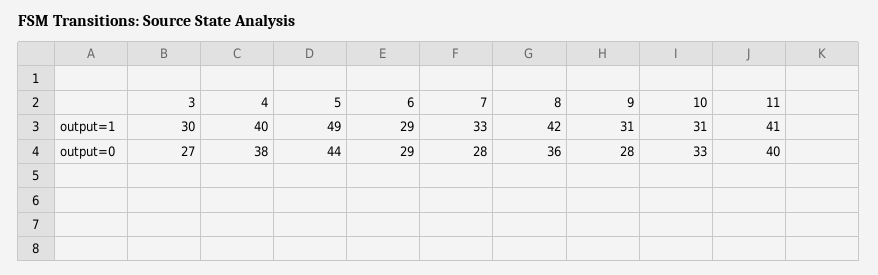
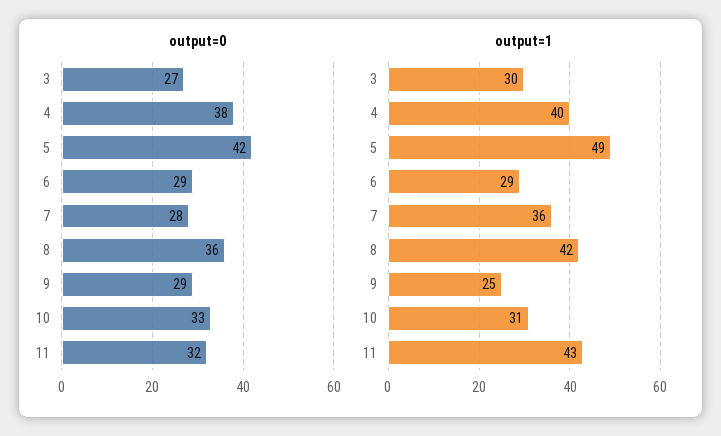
output=1, 7: 33 -> 36
output=1, 9: 31 -> 25
output=1, 11: 41 -> 43
output=0, 5: 44 -> 42
output=0, 9: 28 -> 29
output=0, 11: 40 -> 32

